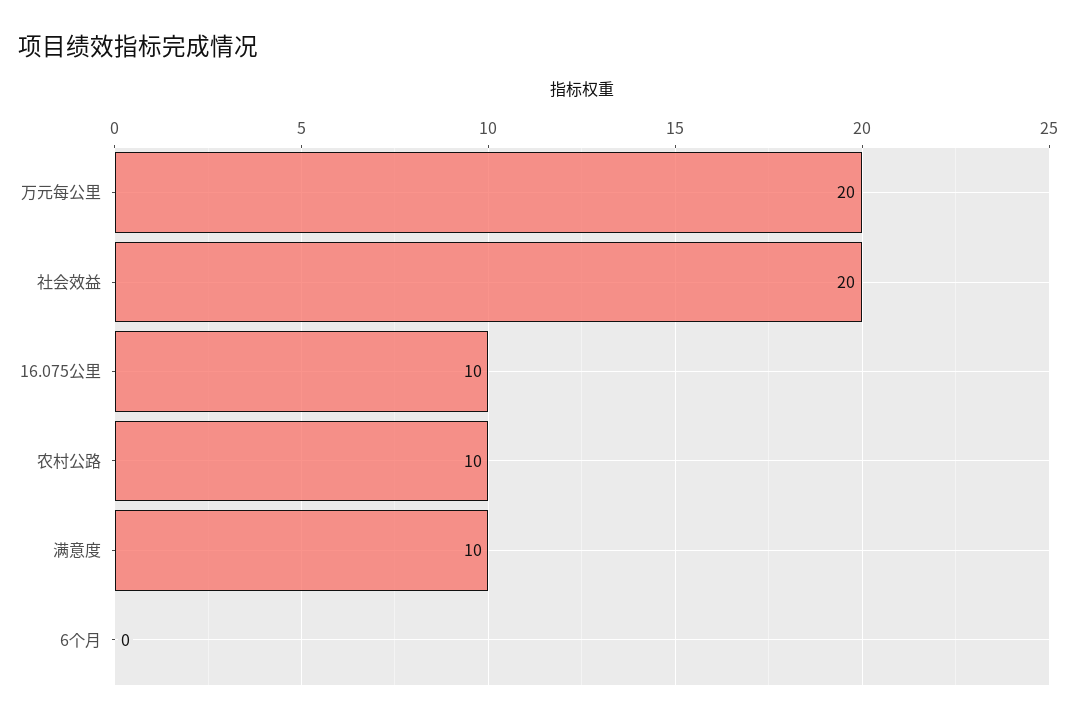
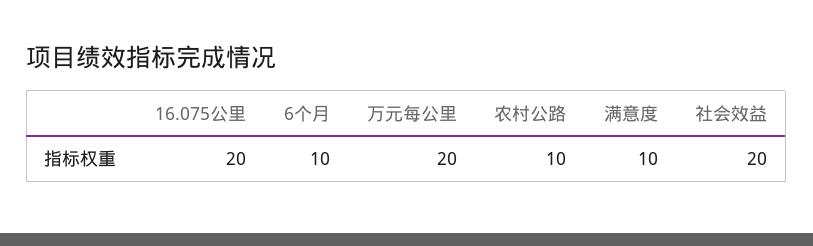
16.075公里: 10 -> 20
6个月: 0 -> 10

